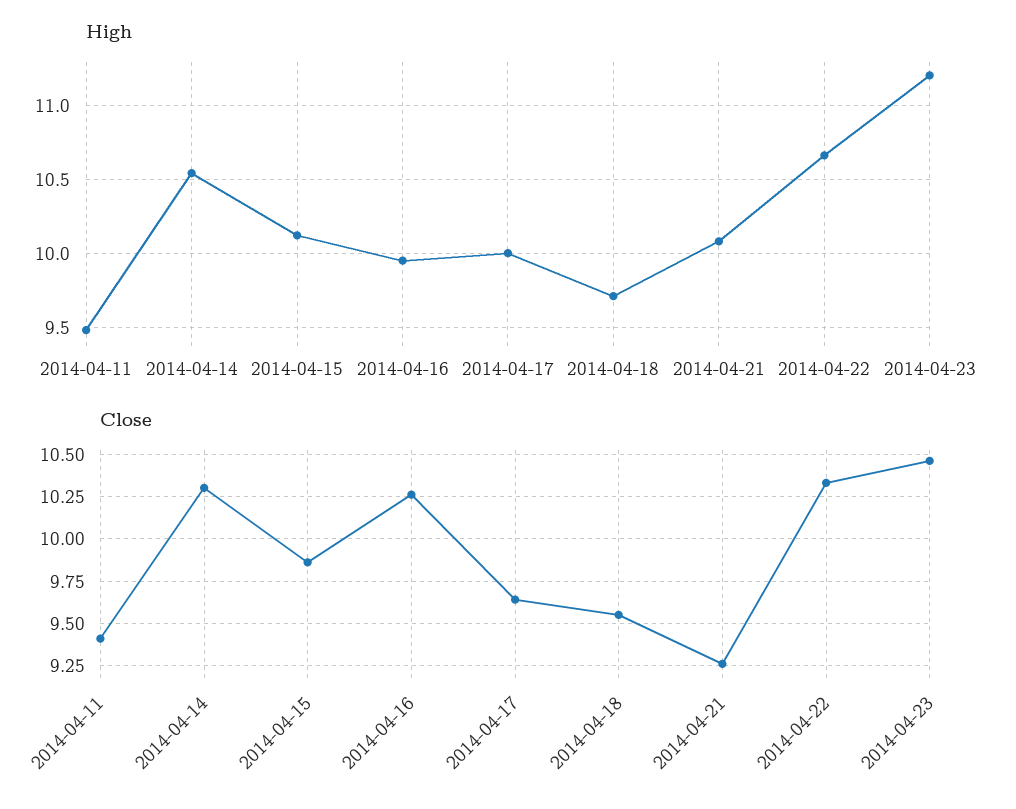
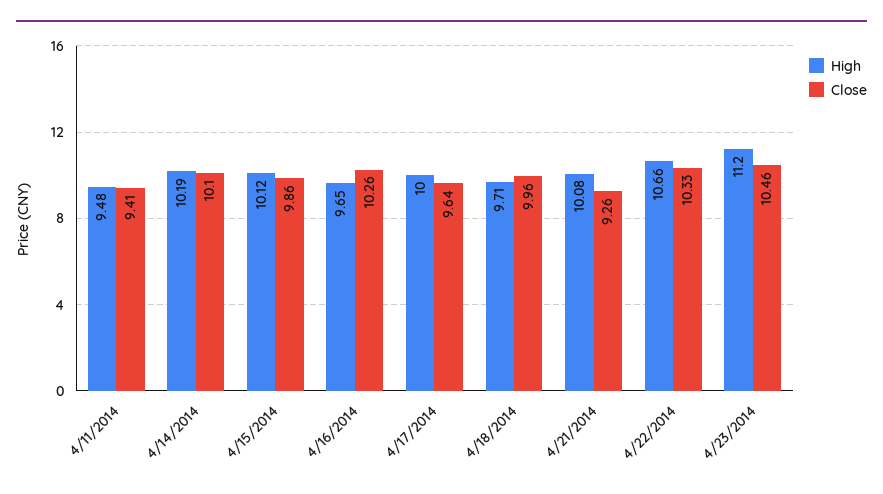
High, 2014-04-14: 10.55 -> 10.19
High, 2014-04-16: 9.95 -> 9.65
Close, 2014-04-14: 10.3 -> 10.1
Close, 2014-04-18: 9.55 -> 9.96

